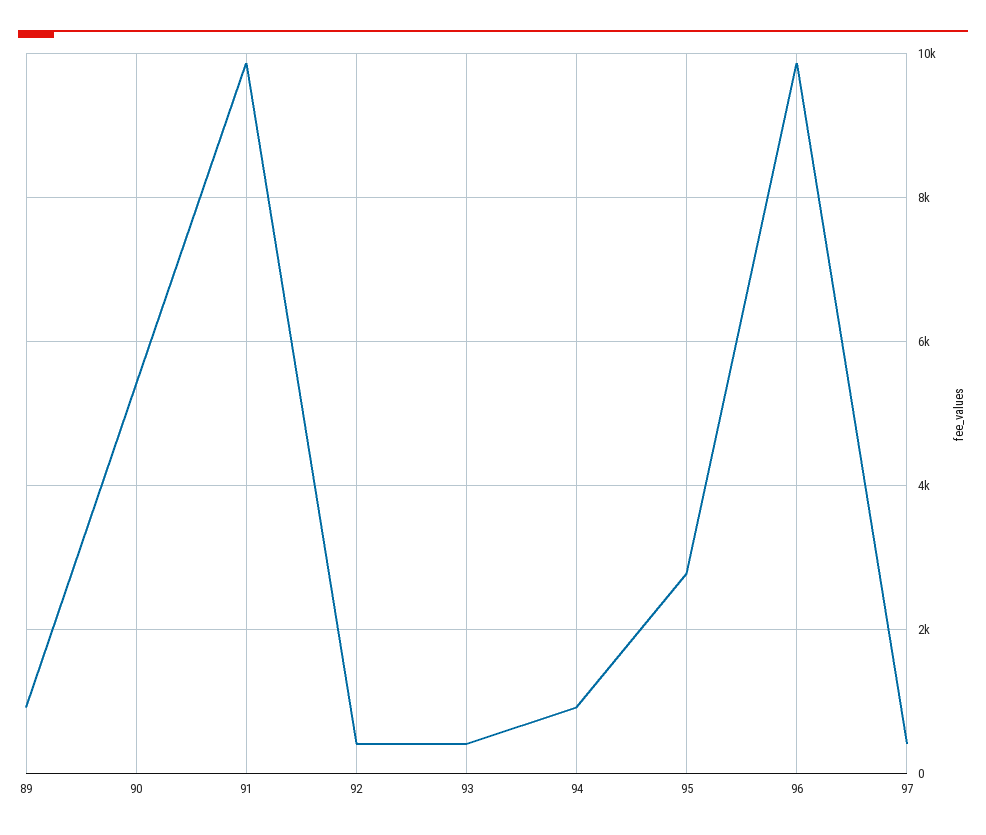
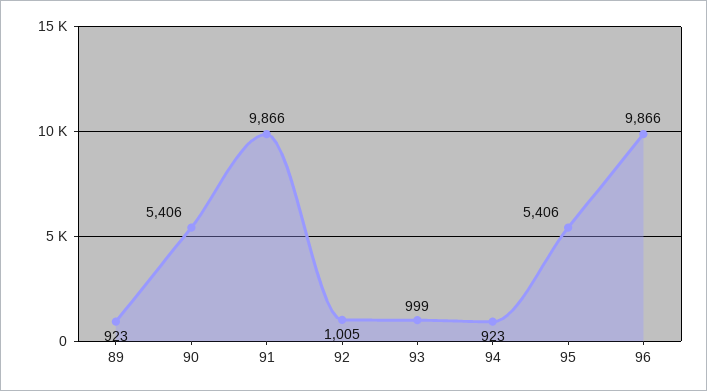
92: 400 -> 1005
93: 400 -> 999
95: 2800 -> 5406
97: 400 -> none

